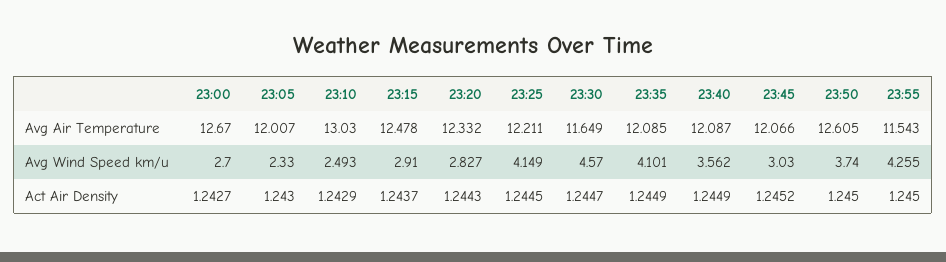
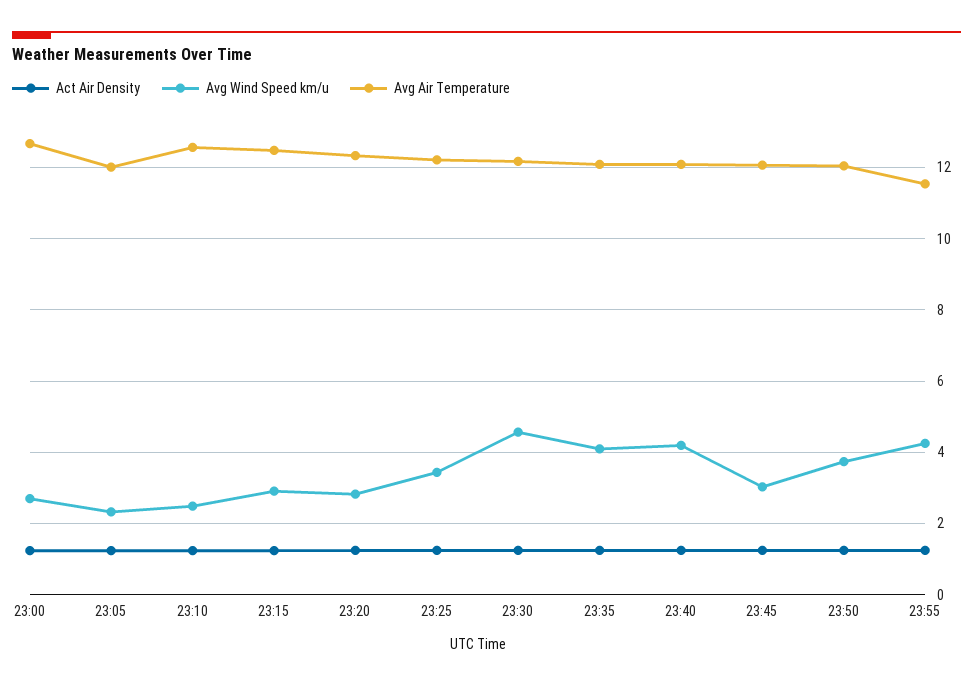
Avg Air Temperature, 23:10: 13.03 -> 12.6
Avg Air Temperature, 23:30: 11.649 -> 12.2
Avg Air Temperature, 23:50: 12.605 -> 12
Avg Wind Speed km/u, 23:25: 4.149 -> 3.4
Avg Wind Speed km/u, 23:40: 3.562 -> 4.2

